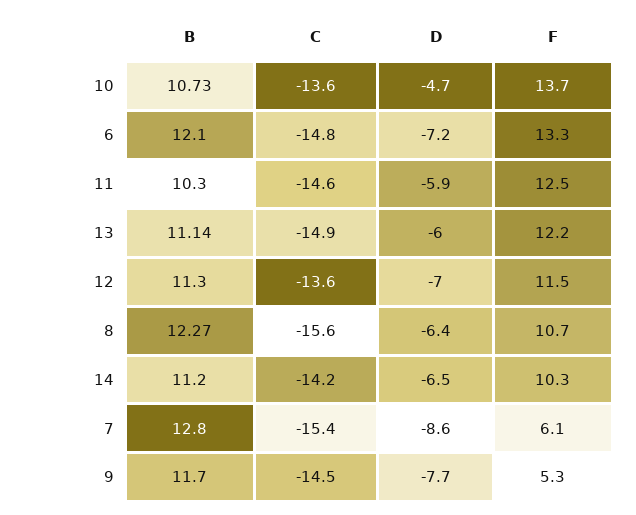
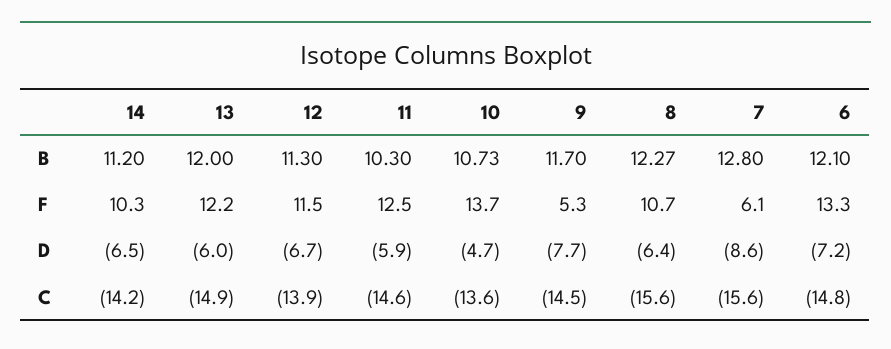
B, 13: 11.14 -> 12
C, 12: -13.6 -> -13.9
D, 12: -7 -> -6.7
C, 7: -15.4 -> -15.6

